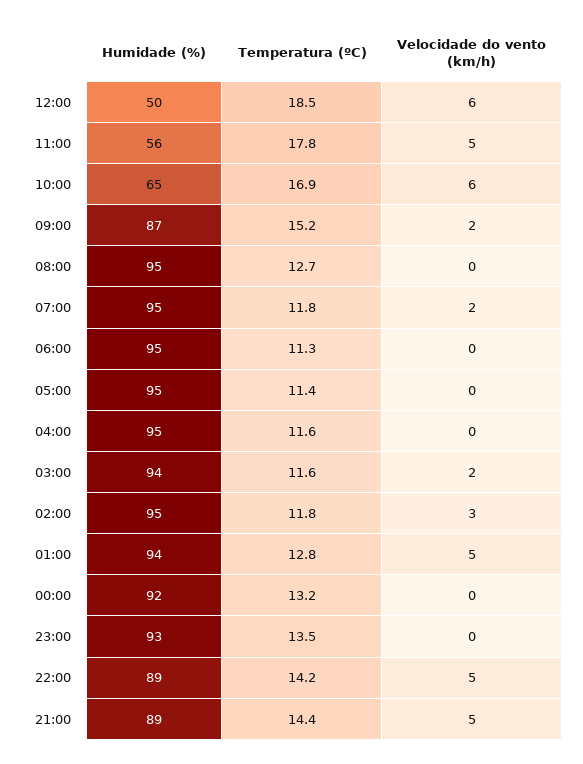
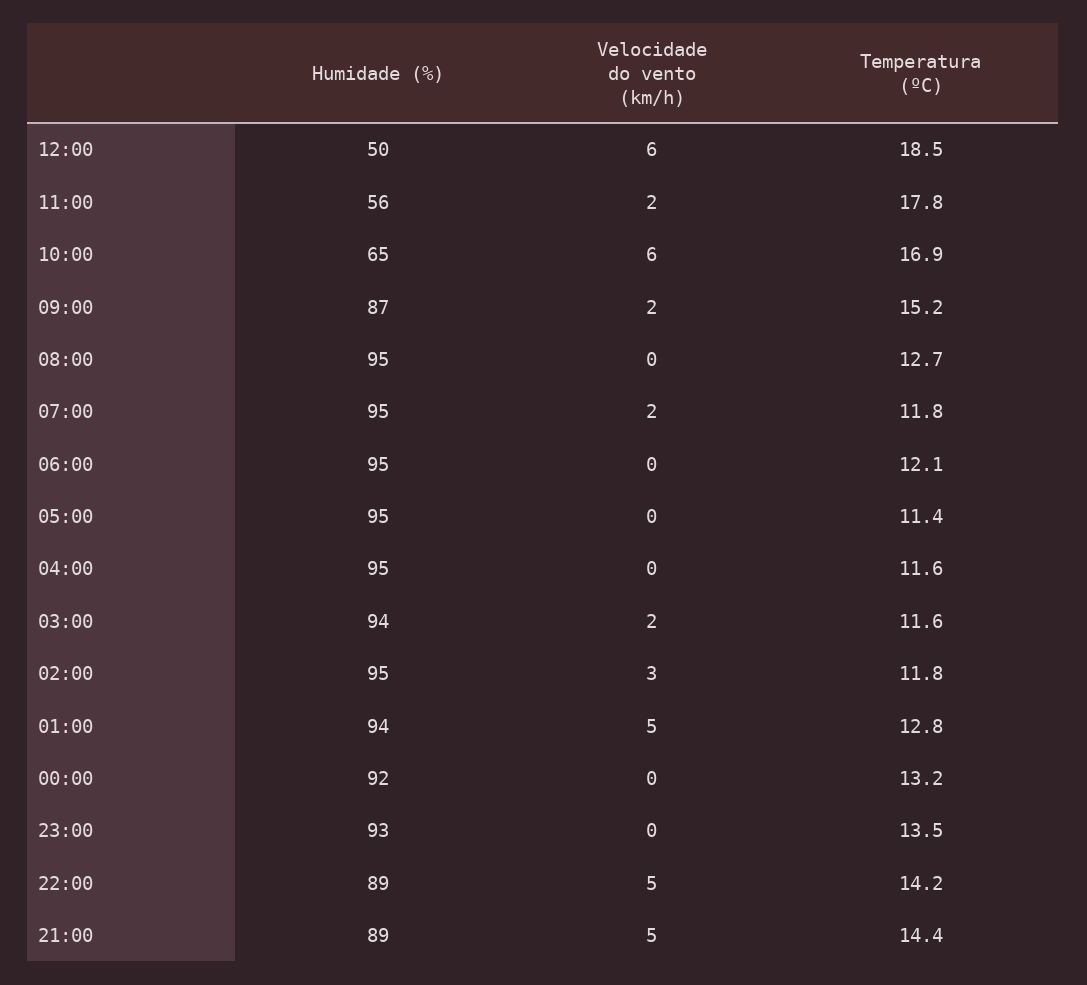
Velocidade do vento (km/h), 11:00: 5 -> 2
Temperatura (ºC), 06:00: 11.3 -> 12.1

